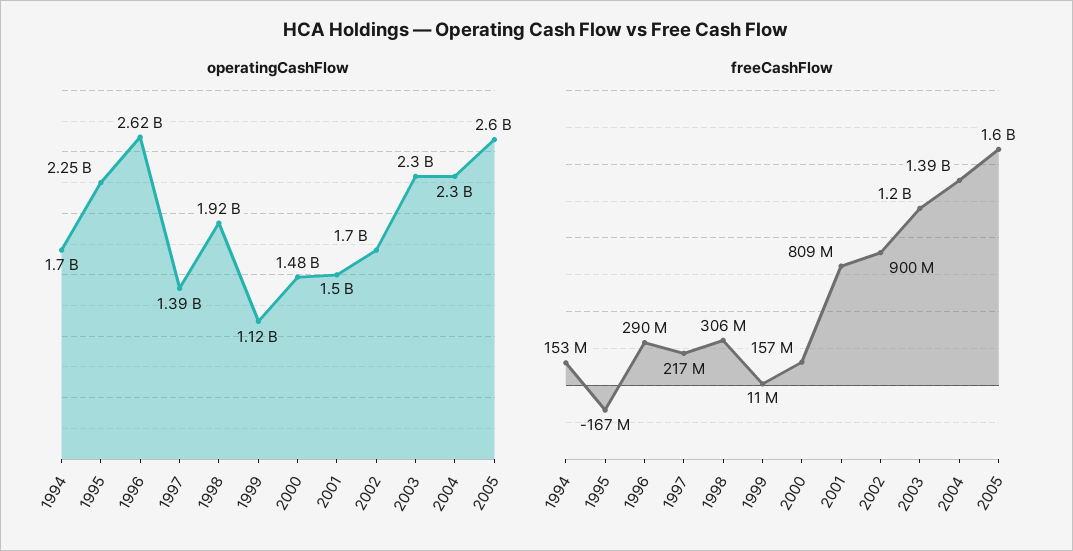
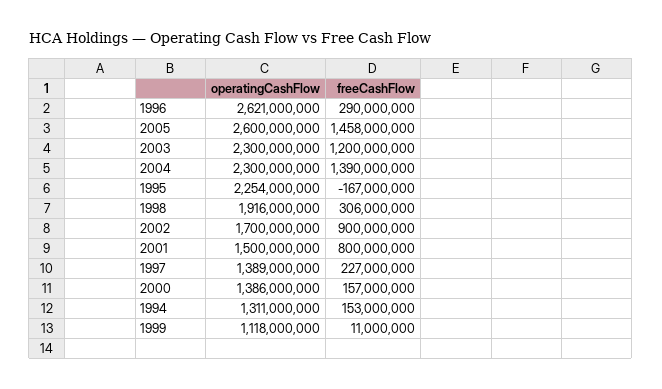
operatingCashFlow, 1994: 1700000000 -> 1311000000
operatingCashFlow, 2000: 1480000000 -> 1386000000
freeCashFlow, 1997: 217000000 -> 227000000
freeCashFlow, 2001: 809000000 -> 800000000
freeCashFlow, 2005: 1600000000 -> 1458000000

